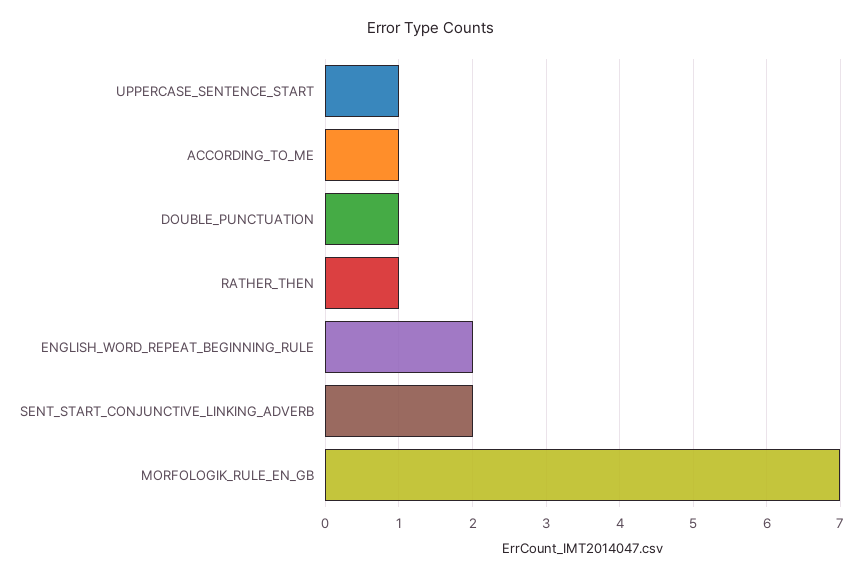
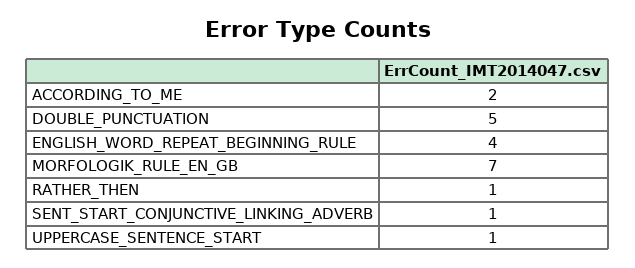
ACCORDING_TO_ME: 1 -> 2
DOUBLE_PUNCTUATION: 1 -> 5
ENGLISH_WORD_REPEAT_BEGINNING_RULE: 2 -> 4
SENT_START_CONJUNCTIVE_LINKING_ADVERB: 2 -> 1

